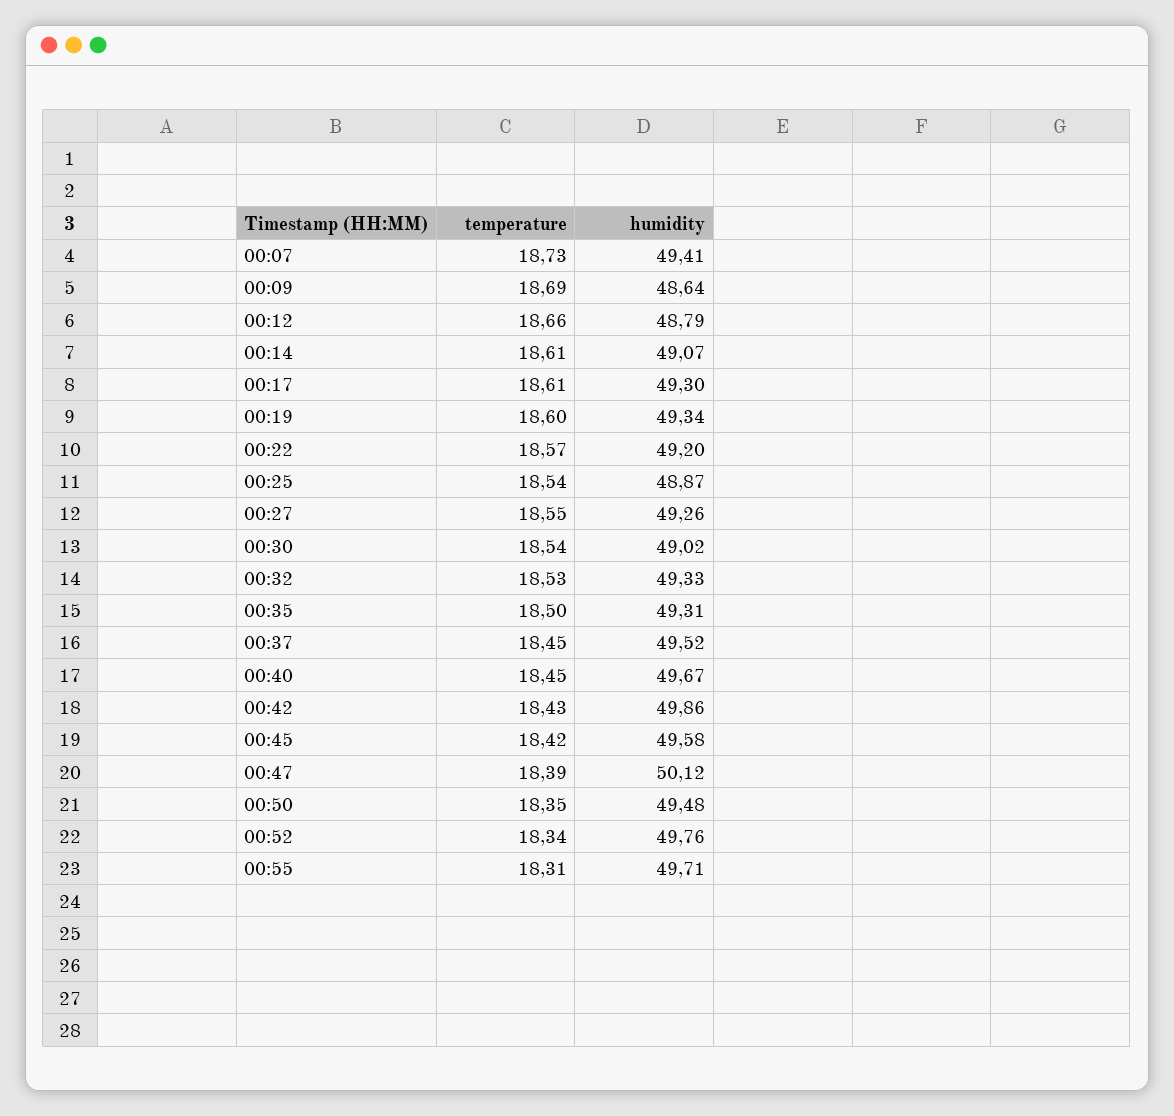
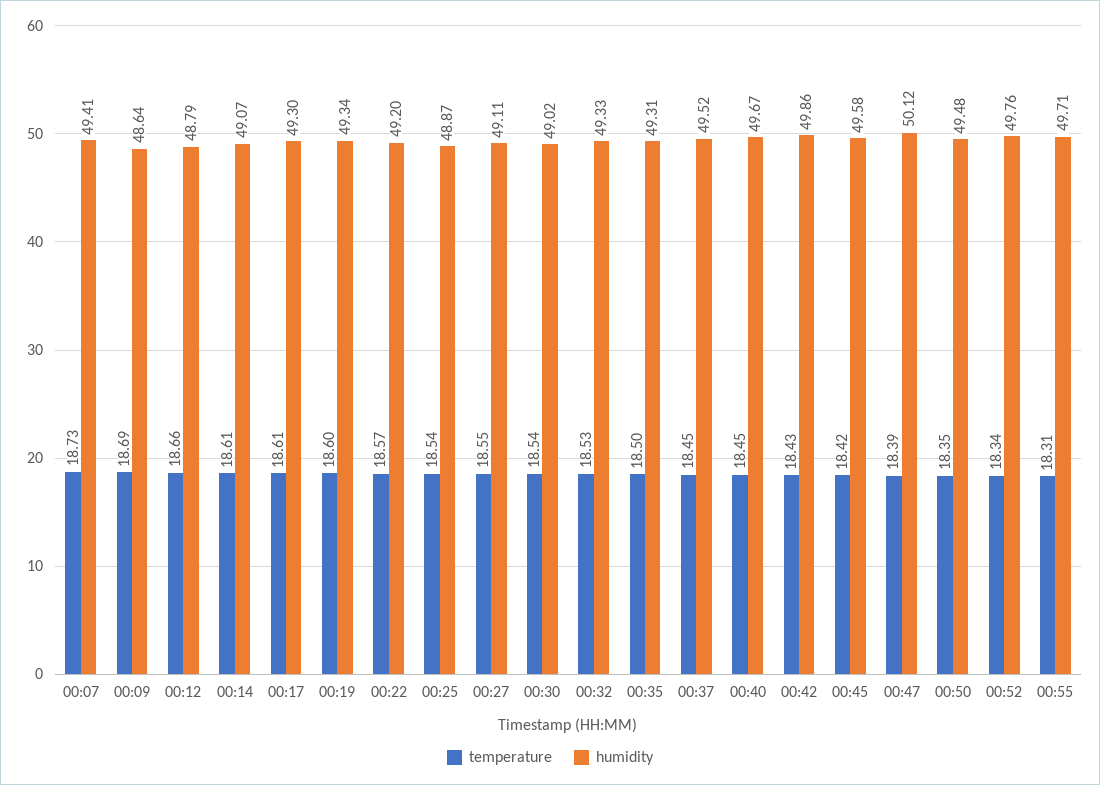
humidity, 00:27: 49.26 -> 49.11

